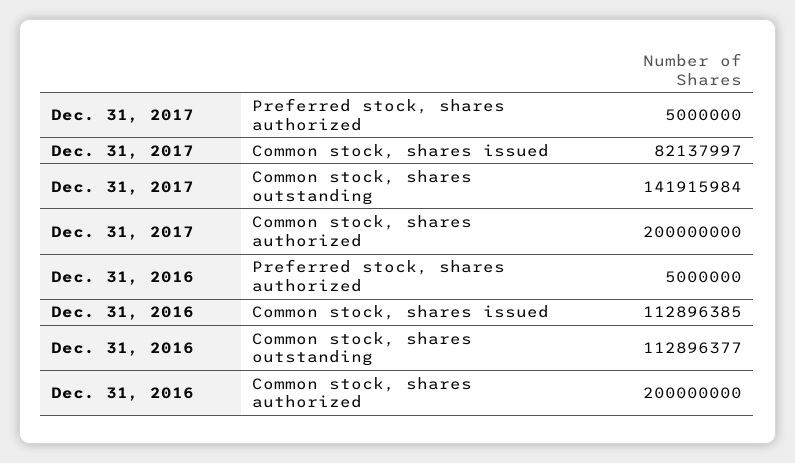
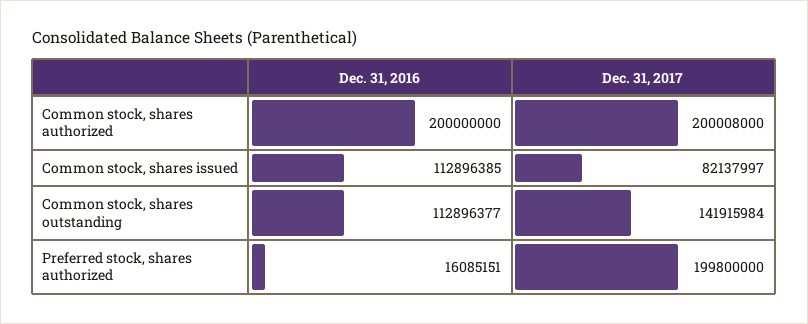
Dec. 31, 2017, Preferred stock, shares authorized: 5000000 -> 199800000
Dec. 31, 2017, Common stock, shares authorized: 200000000 -> 200008000
Dec. 31, 2016, Preferred stock, shares authorized: 5000000 -> 16085151

